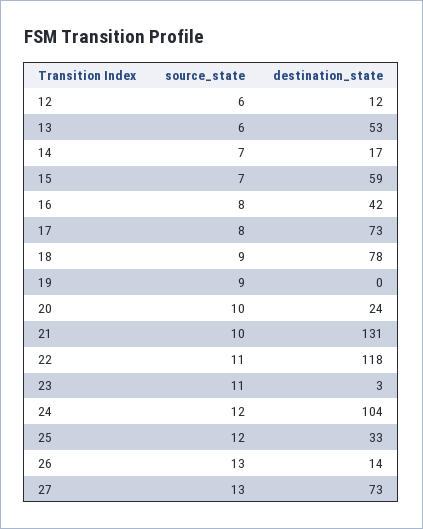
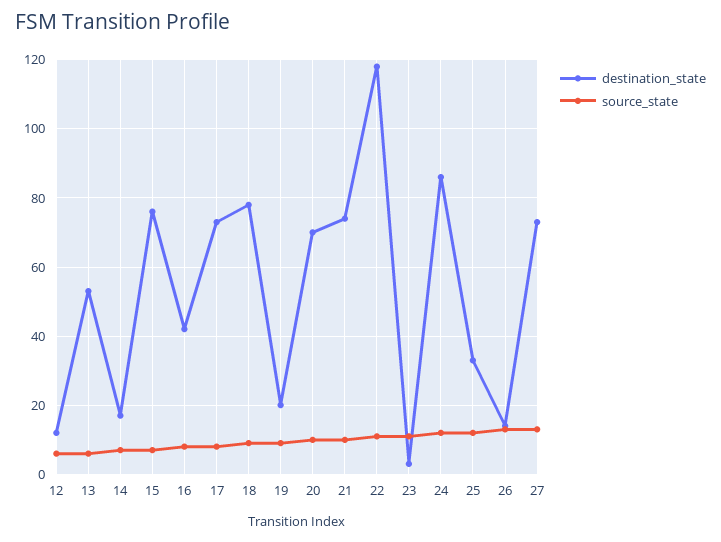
destination_state, 15: 59 -> 75
destination_state, 19: 0 -> 20
destination_state, 20: 24 -> 70
destination_state, 21: 131 -> 75
destination_state, 24: 104 -> 85

